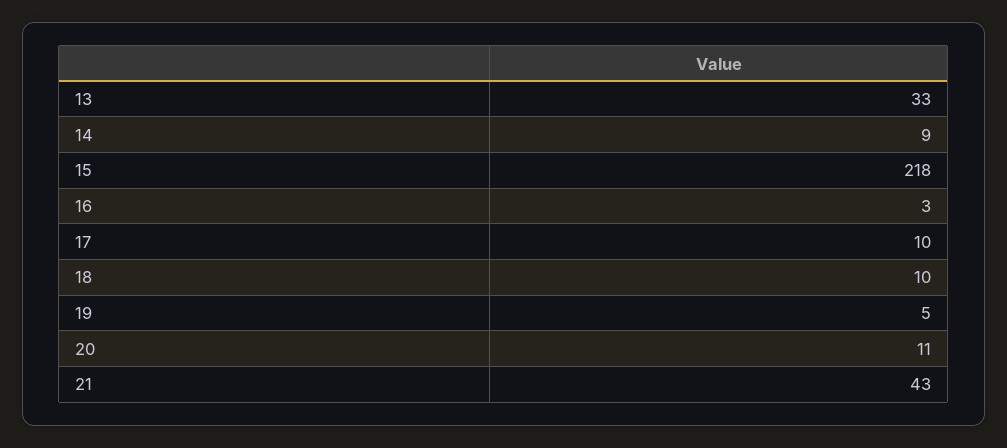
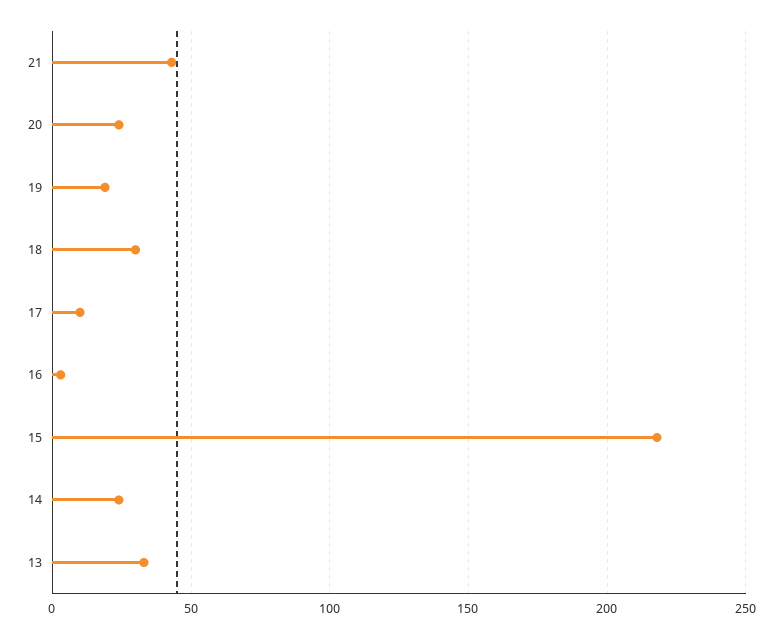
14: 9 -> 25
18: 10 -> 30
19: 5 -> 20
20: 11 -> 25

